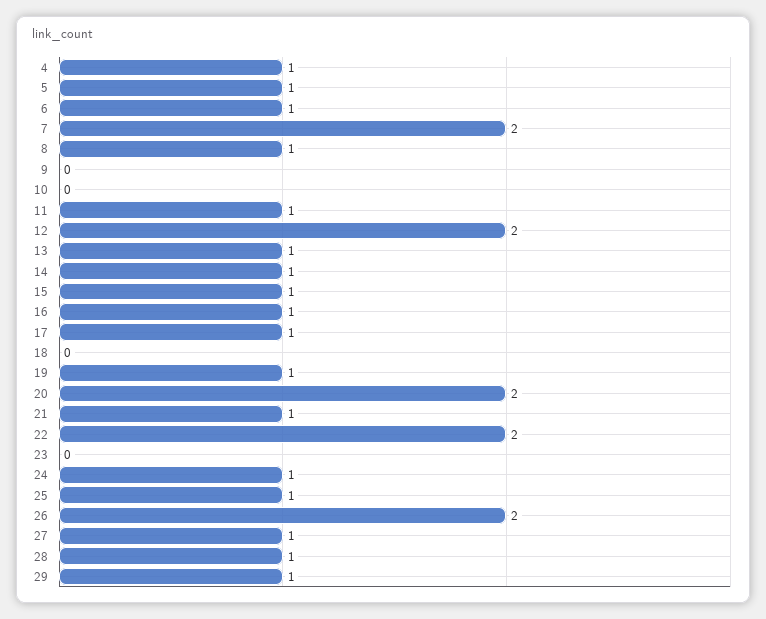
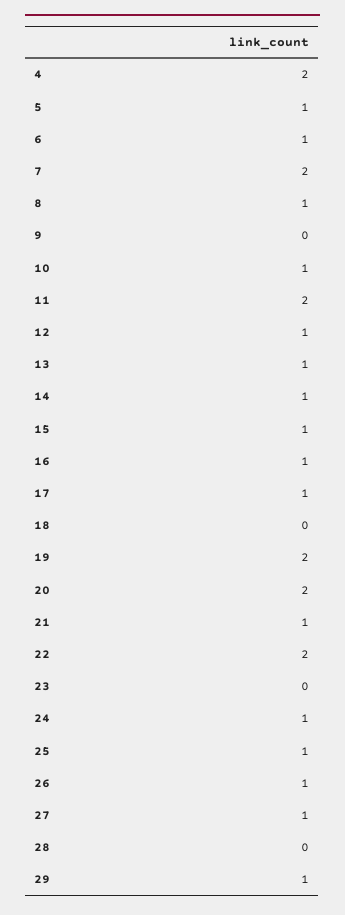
4: 1 -> 2
10: 0 -> 1
11: 1 -> 2
12: 2 -> 1
19: 1 -> 2
26: 2 -> 1
28: 1 -> 0

